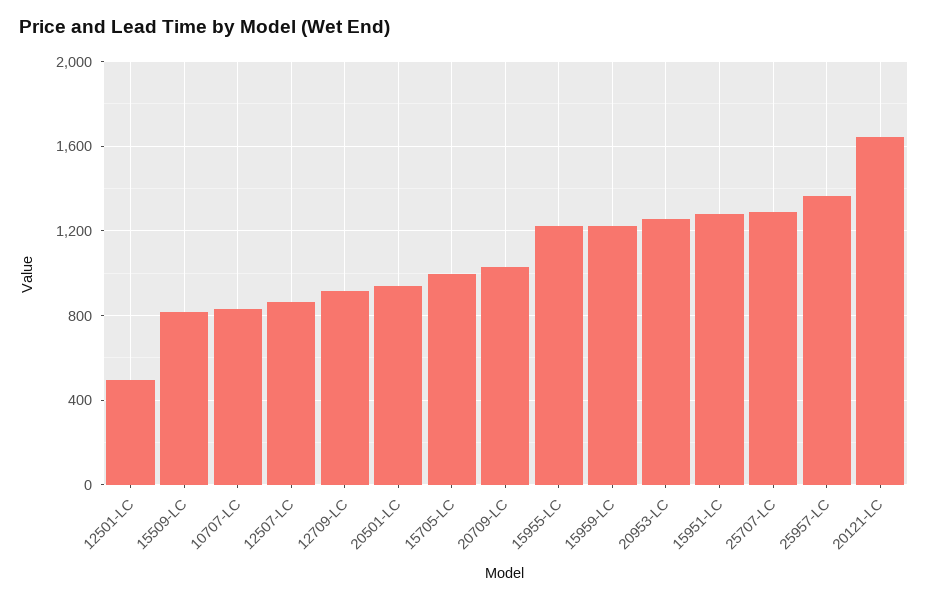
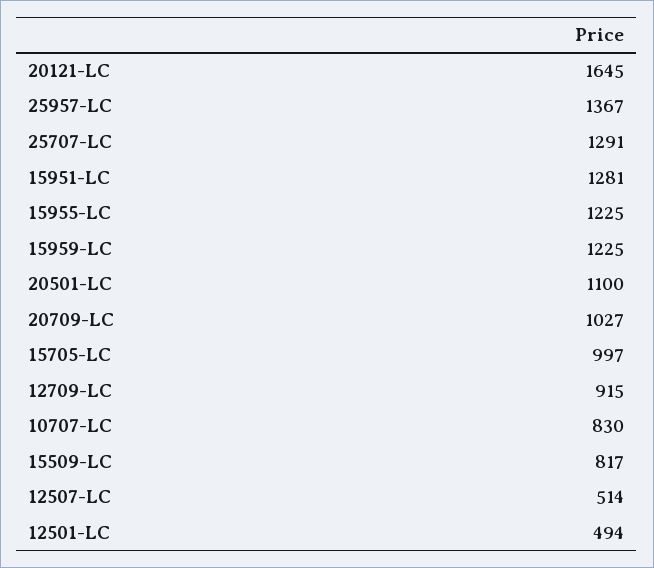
12507-LC: 850 -> 514
20501-LC: 950 -> 1100
20953-LC: 1250 -> none

